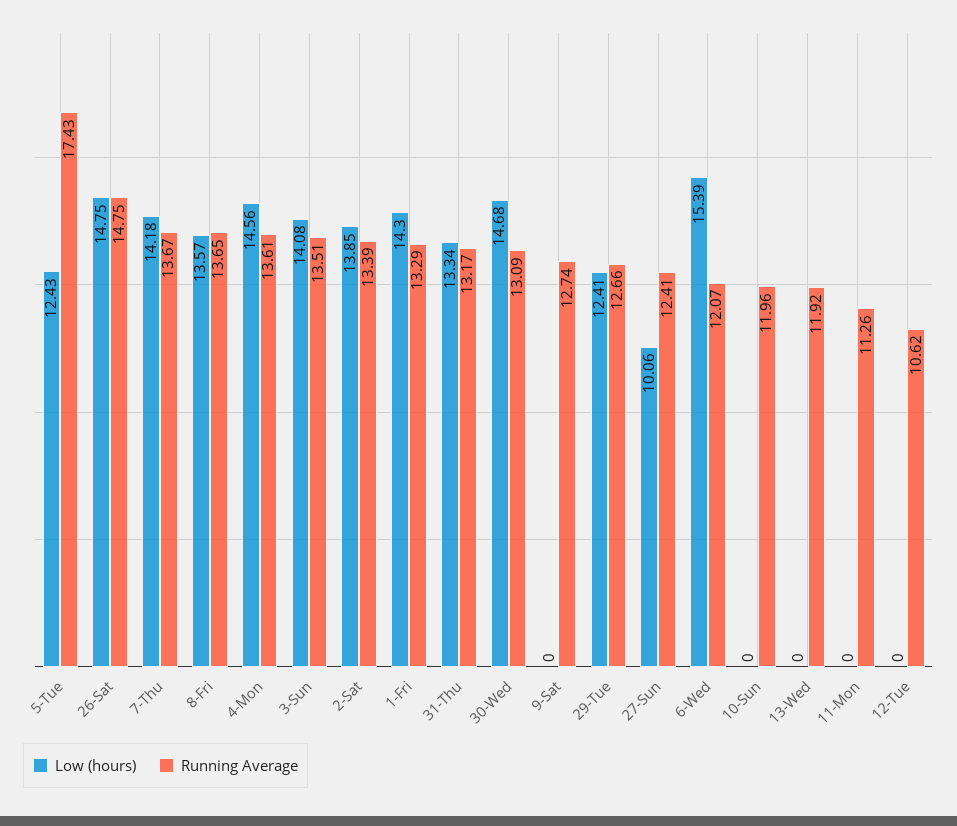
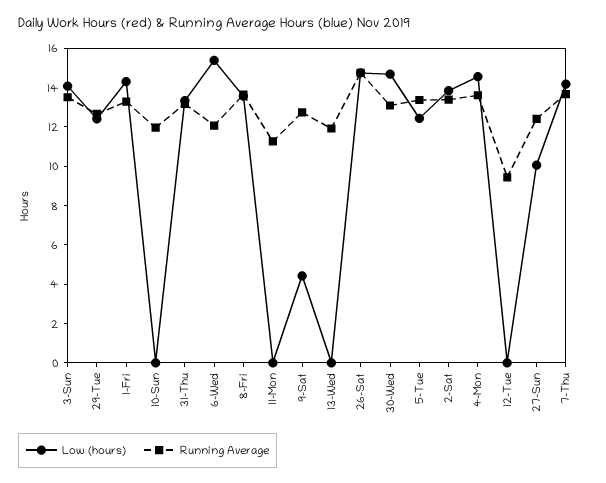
Running Average, 5-Tue: 17.43 -> 13.5
Low (hours), 9-Sat: 0 -> 4.5
Running Average, 12-Tue: 10.62 -> 9.5

